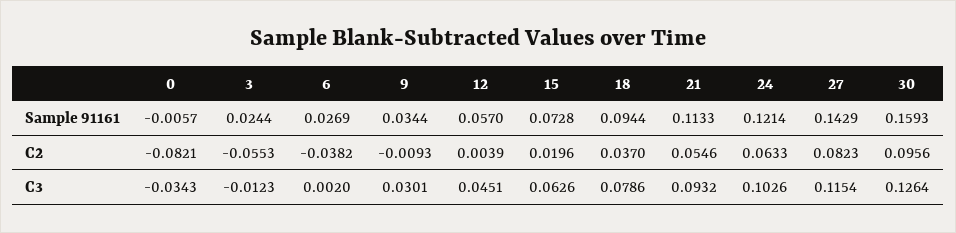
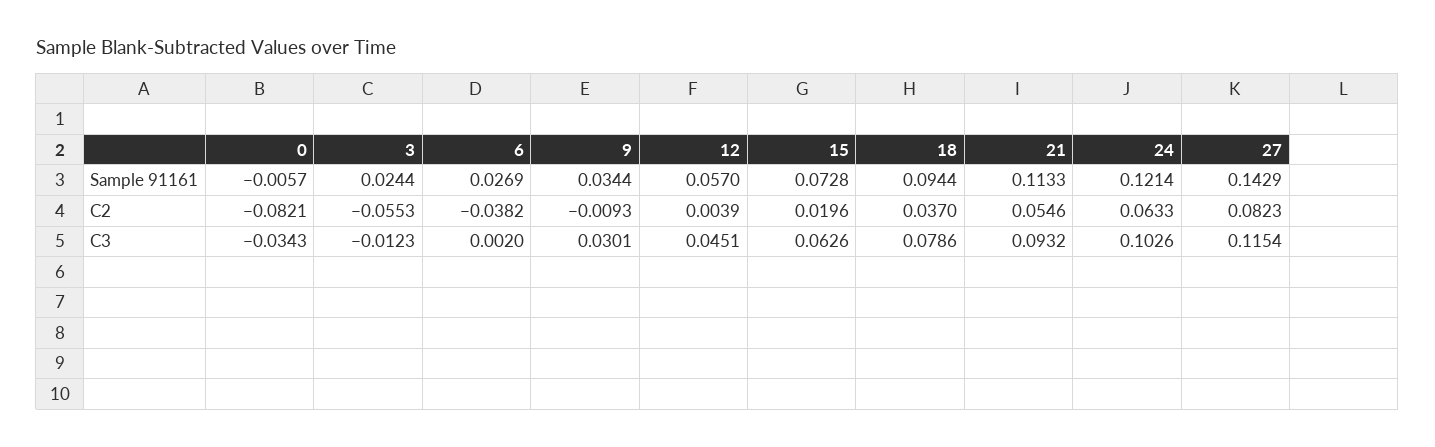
30, Sample 91161: 0.1593 -> none
30, C2: 0.0956 -> none
30, C3: 0.1264 -> none

